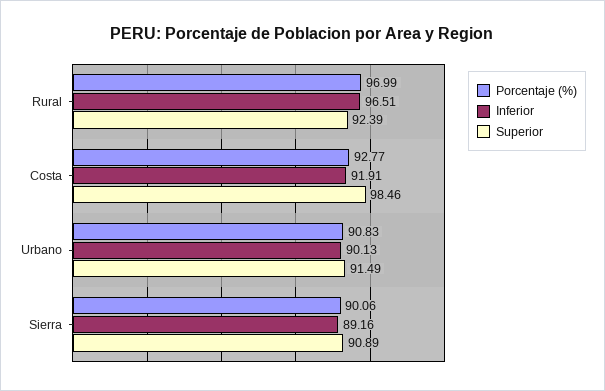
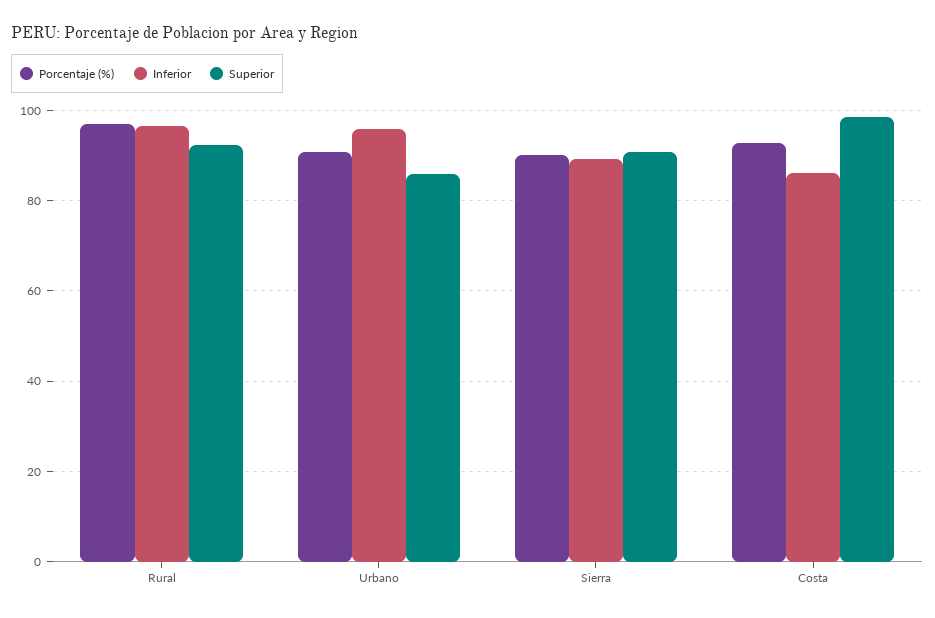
Inferior, Costa: 91.91 -> 86
Inferior, Urbano: 90.13 -> 96
Superior, Urbano: 91.49 -> 86

